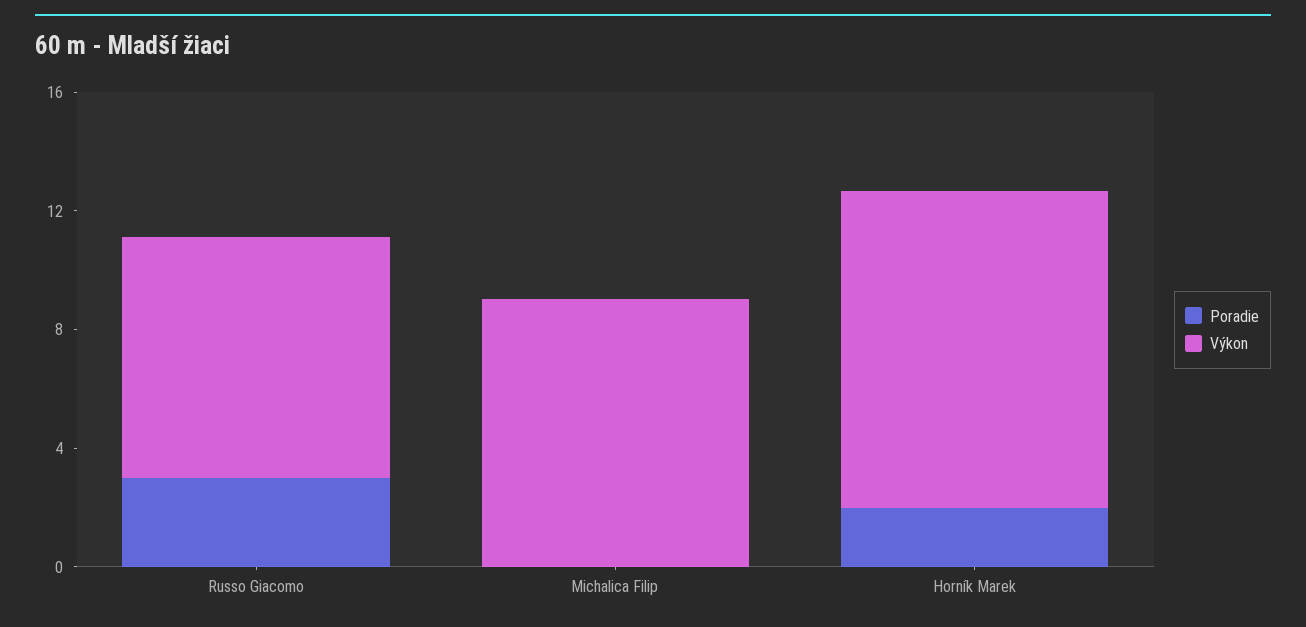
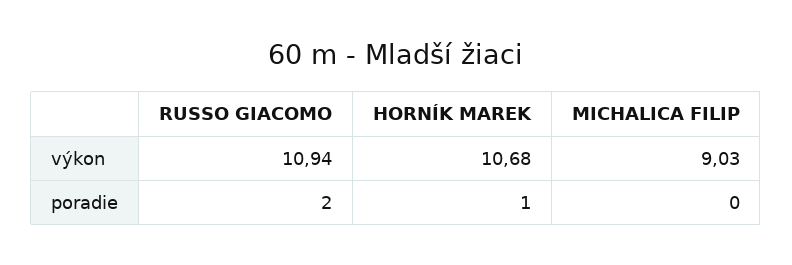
Poradie, Russo Giacomo: 3 -> 2
Výkon, Russo Giacomo: 8 -> 10.94
Poradie, Horník Marek: 2 -> 1

